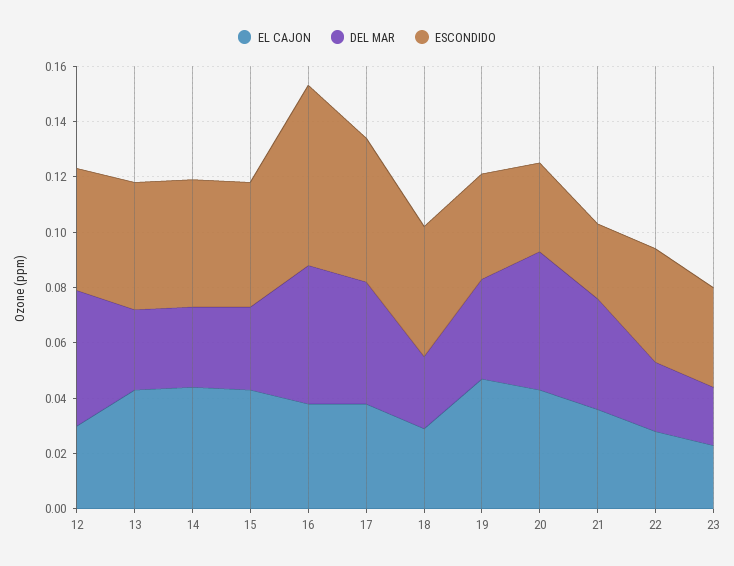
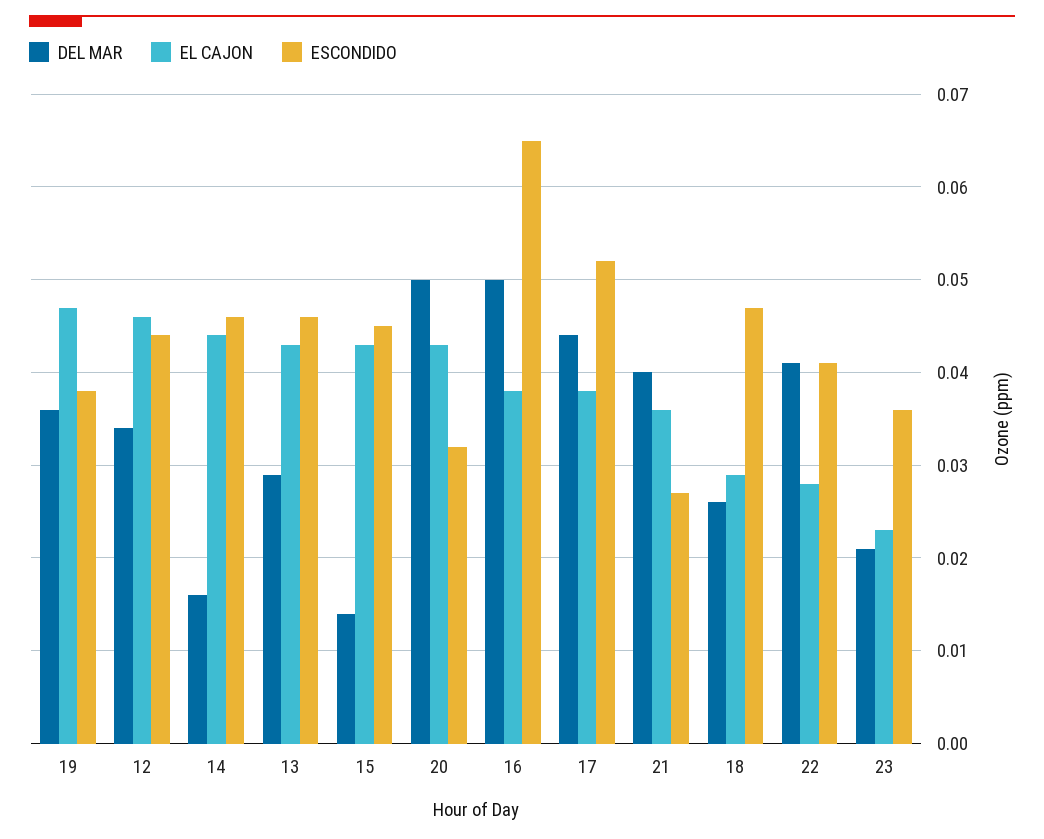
EL CAJON, 12: 0.03 -> 0.046
DEL MAR, 12: 0.05 -> 0.034
DEL MAR, 14: 0.03 -> 0.016
DEL MAR, 15: 0.03 -> 0.014
DEL MAR, 22: 0.025 -> 0.041

